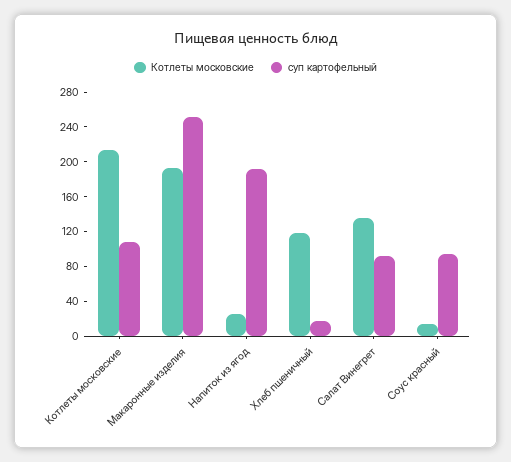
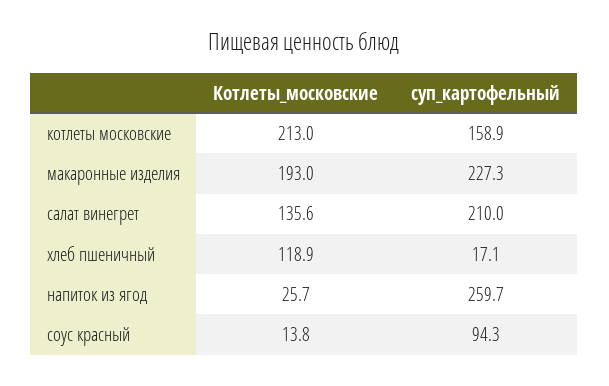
суп картофельный, Котлеты московские: 110 -> 158.9
суп картофельный, Макаронные изделия: 250 -> 227.3
суп картофельный, Напиток из ягод: 190 -> 259.7
суп картофельный, Салат Винегрет: 90 -> 210

